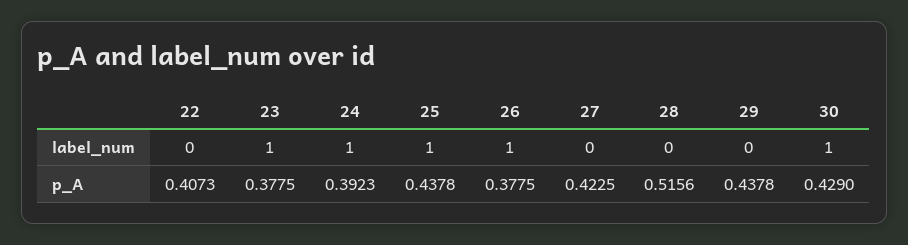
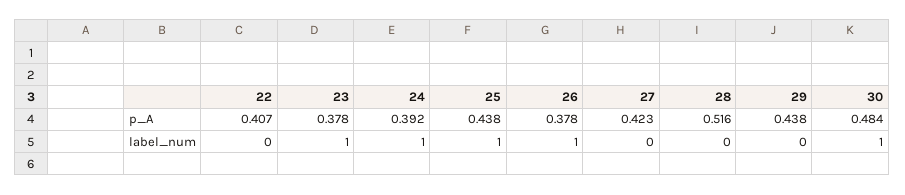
30, p_A: 0.429 -> 0.484

